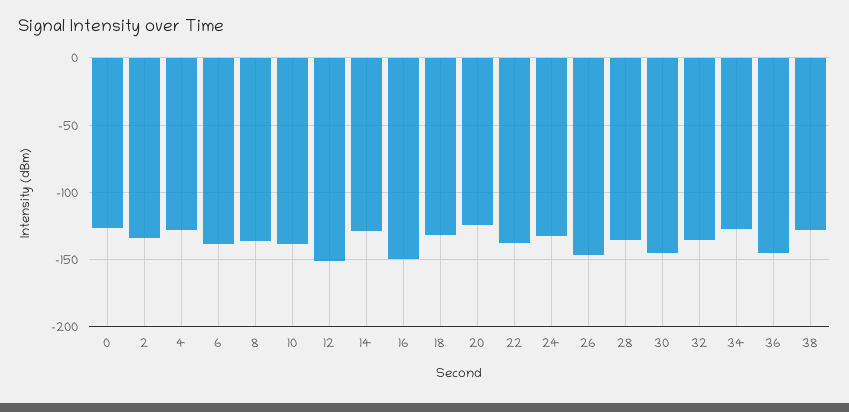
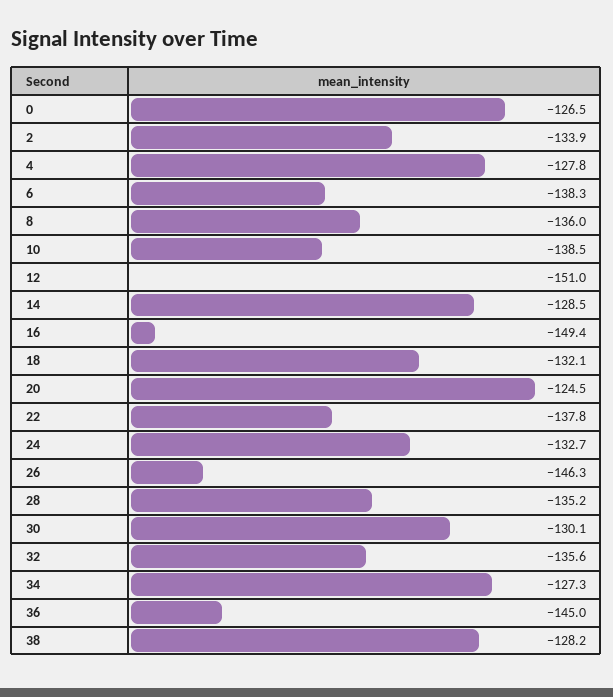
30: -145 -> -130.1

